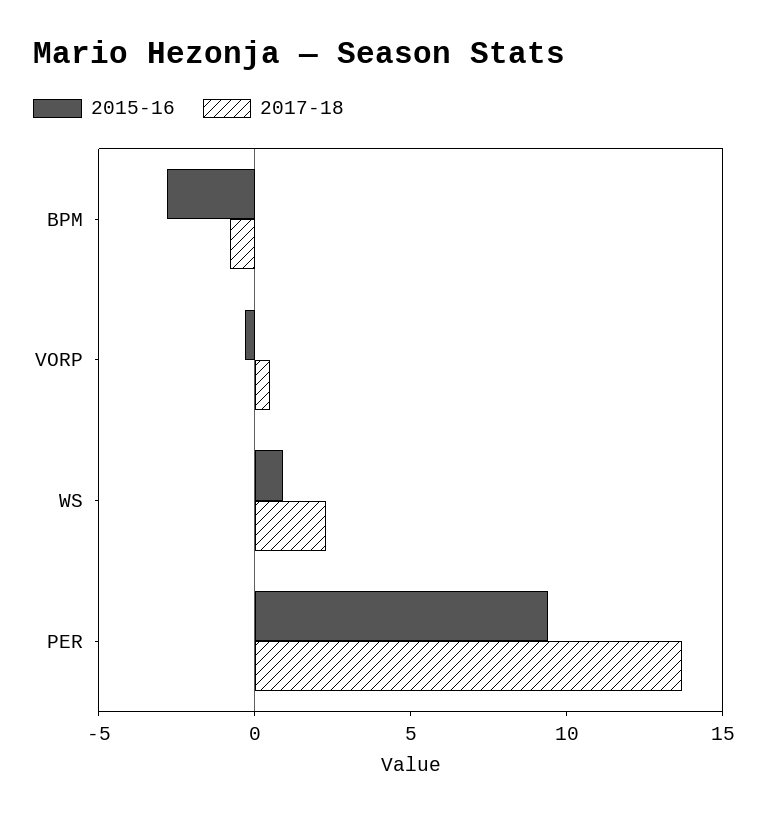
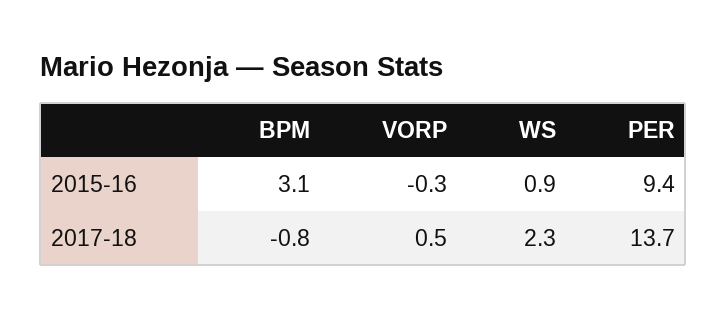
2015-16, BPM: -3 -> 3.1

